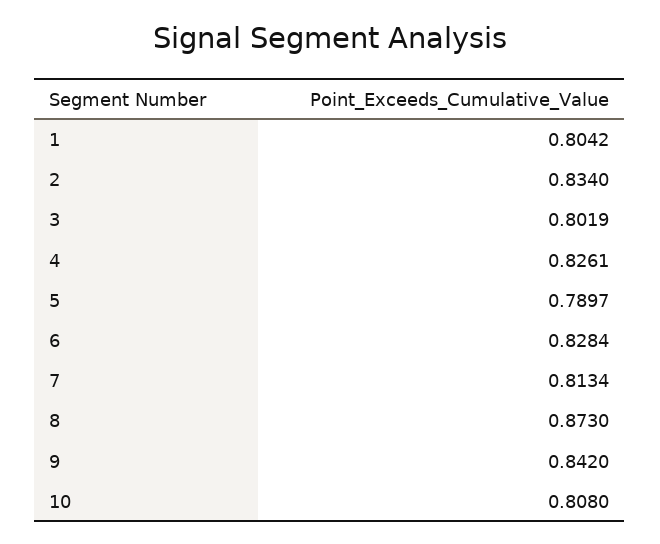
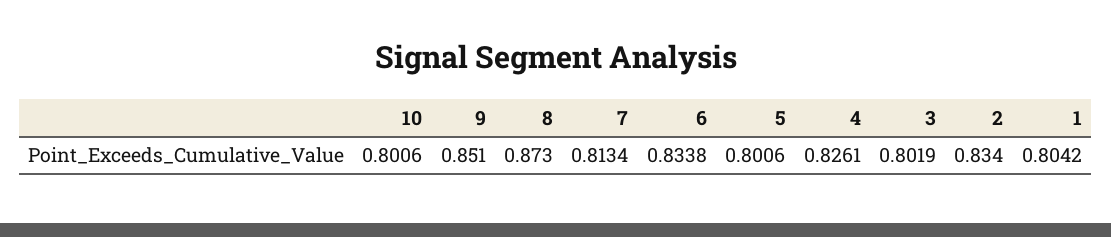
5: 0.7897 -> 0.8006
6: 0.8284 -> 0.8338
9: 0.842 -> 0.851
10: 0.808 -> 0.8006

